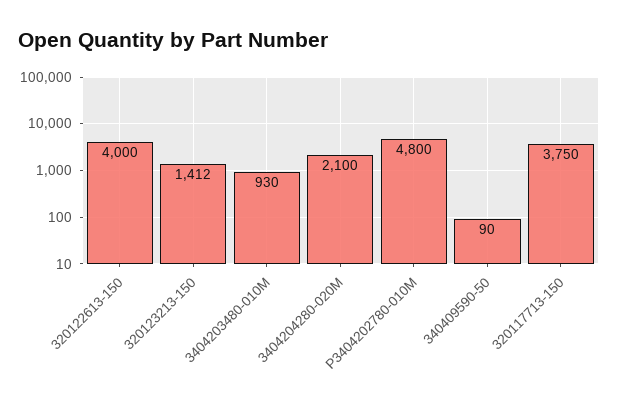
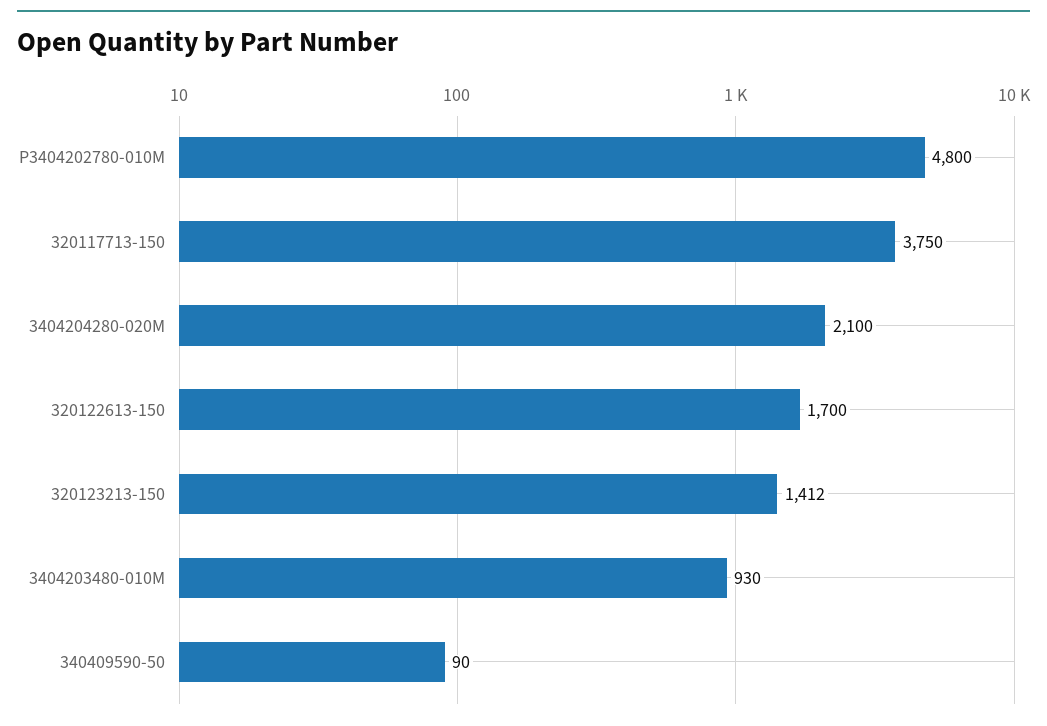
320122613-150: 4000 -> 1700

